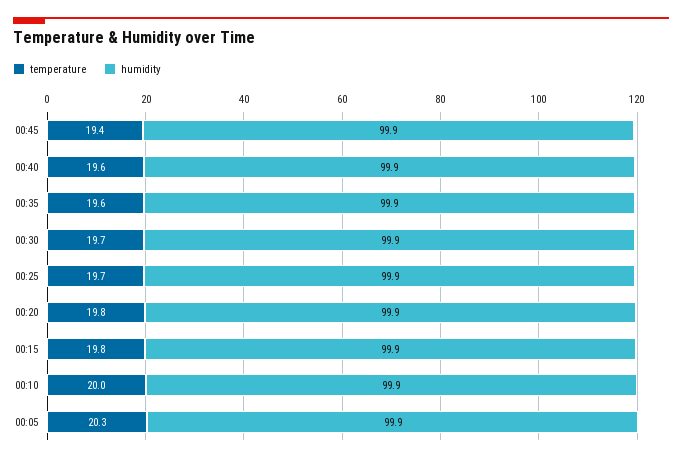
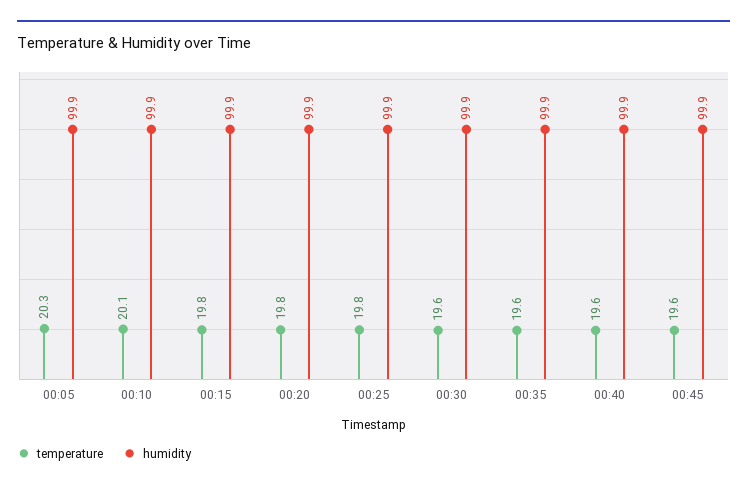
temperature, 00:45: 19.4 -> 19.6
temperature, 00:30: 19.7 -> 19.6
temperature, 00:25: 19.7 -> 19.8
temperature, 00:10: 20 -> 20.1

